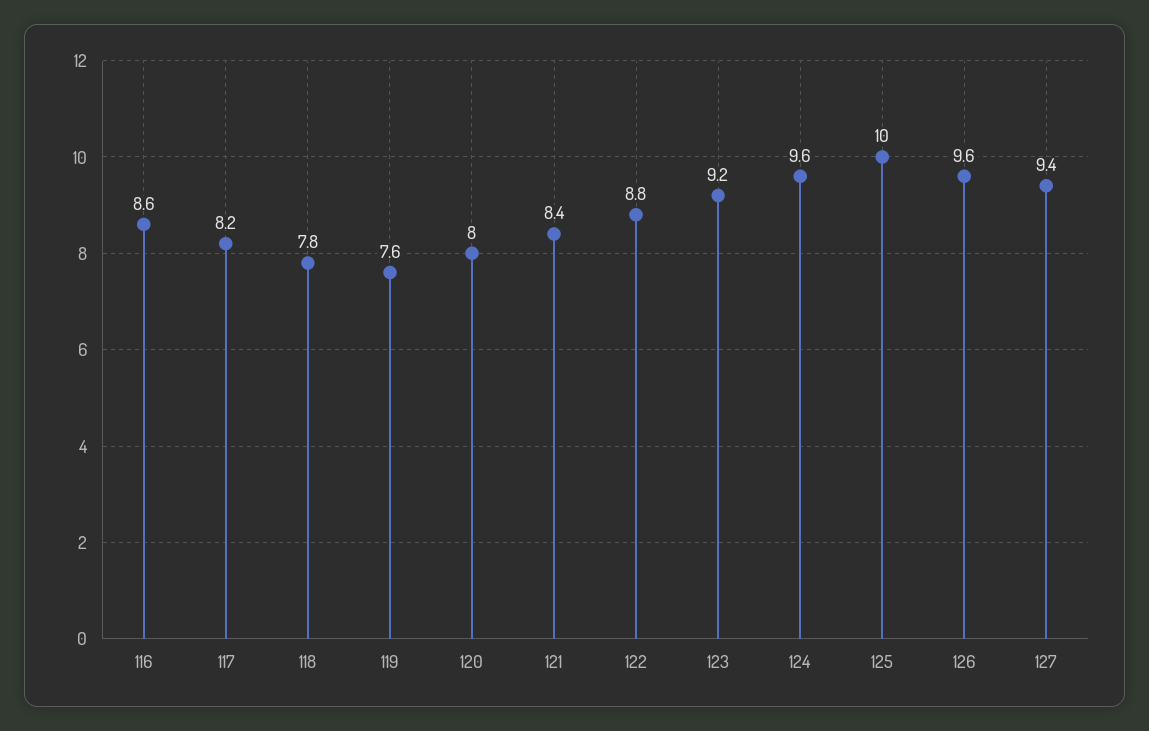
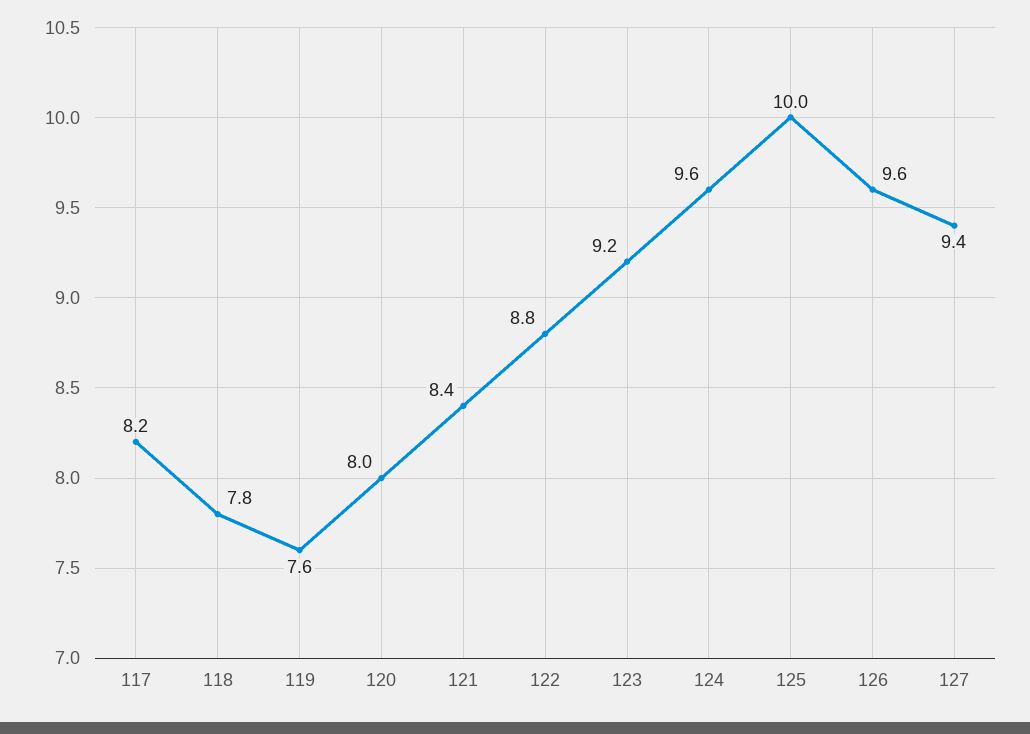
116: 8.6 -> none

